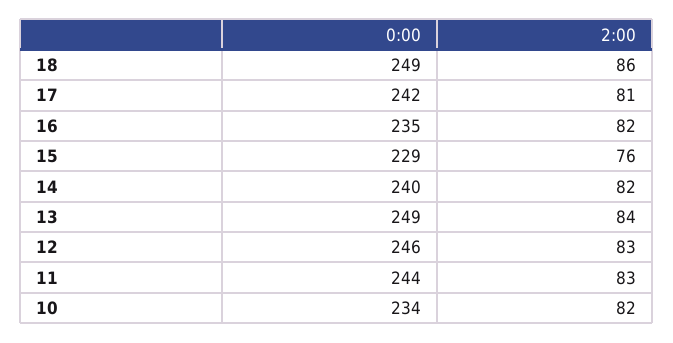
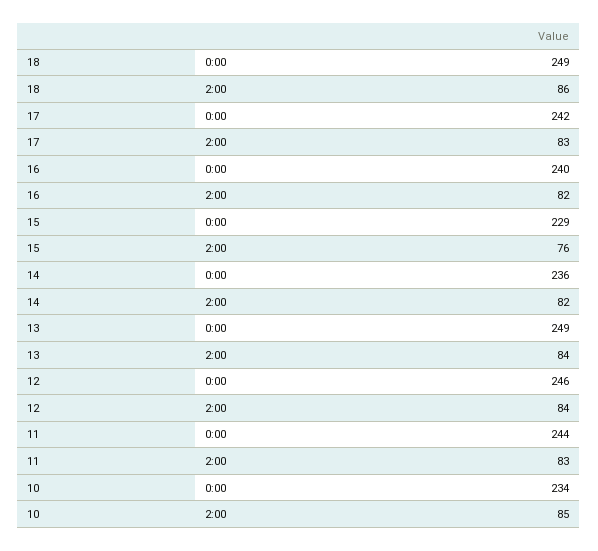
2:00, 17: 81 -> 83
0:00, 16: 235 -> 240
0:00, 14: 240 -> 236
2:00, 12: 83 -> 84
2:00, 10: 82 -> 85

